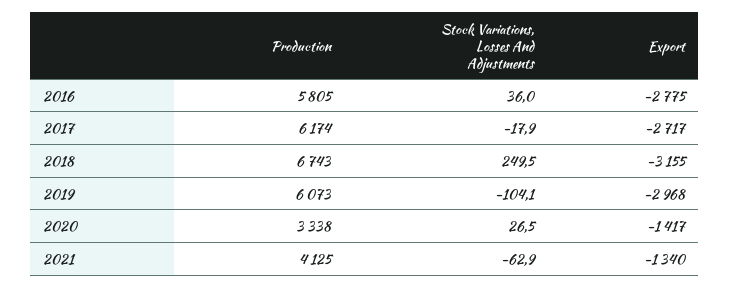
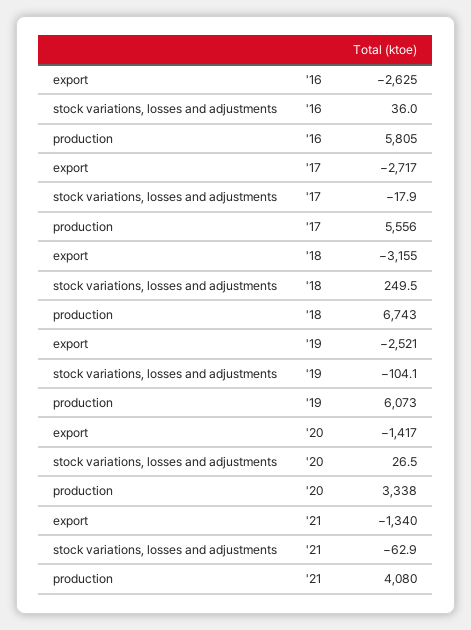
Export, 2016: -2775 -> -2625
Production, 2017: 6174 -> 5556
Export, 2019: -2968 -> -2521
Production, 2021: 4125 -> 4080

